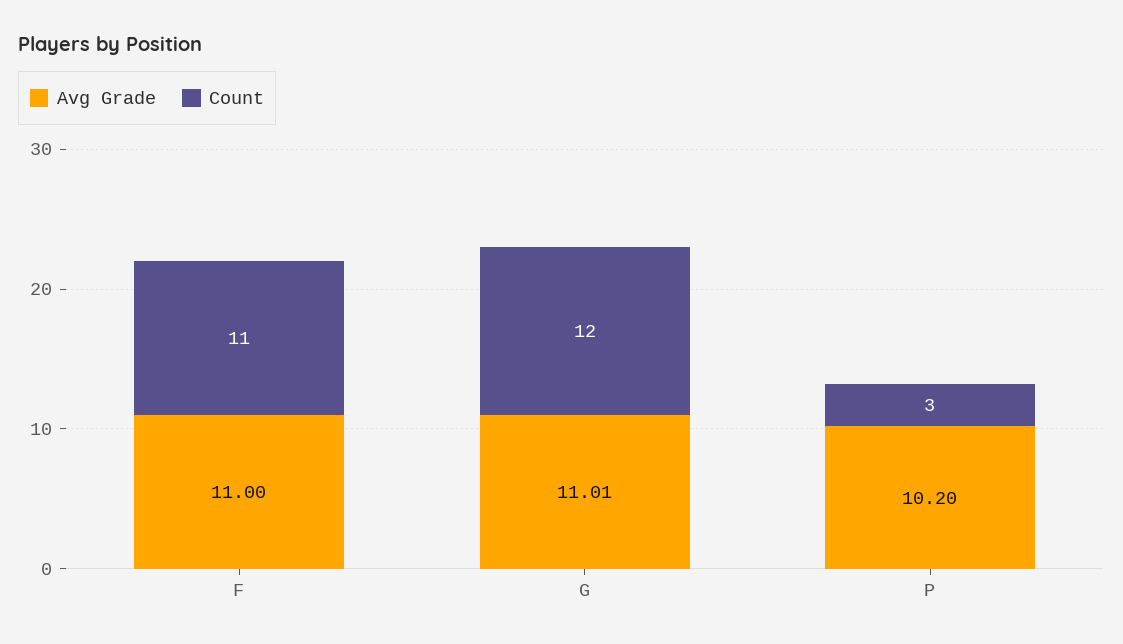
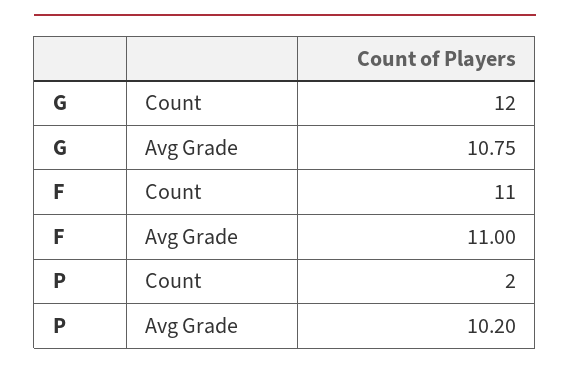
Avg Grade, G: 11.01 -> 10.75
Count, P: 3 -> 2

